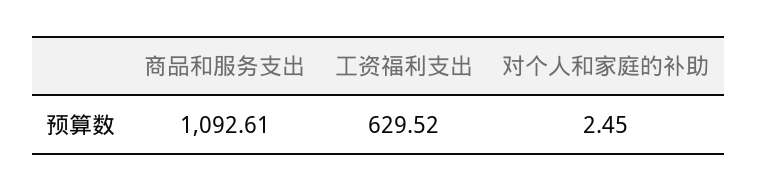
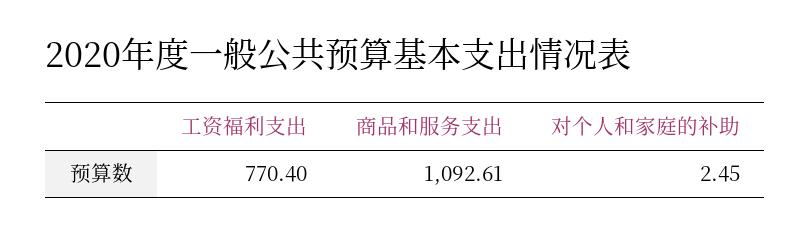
工资福利支出: 629.52 -> 770.4

